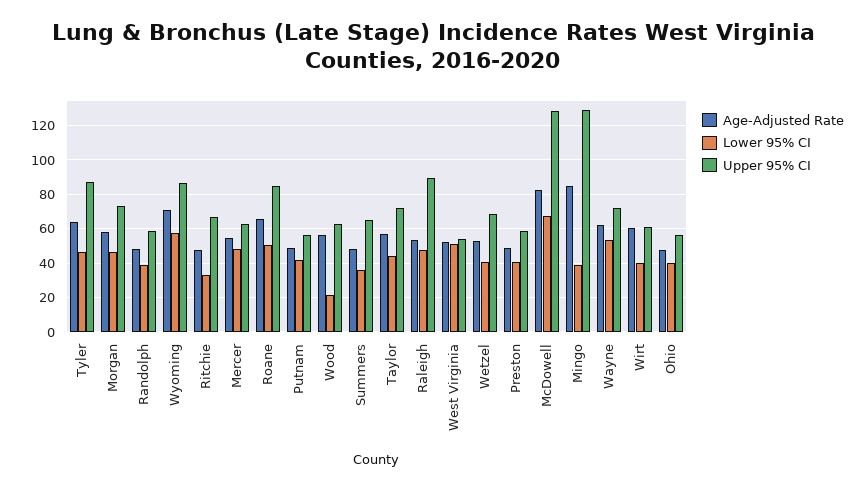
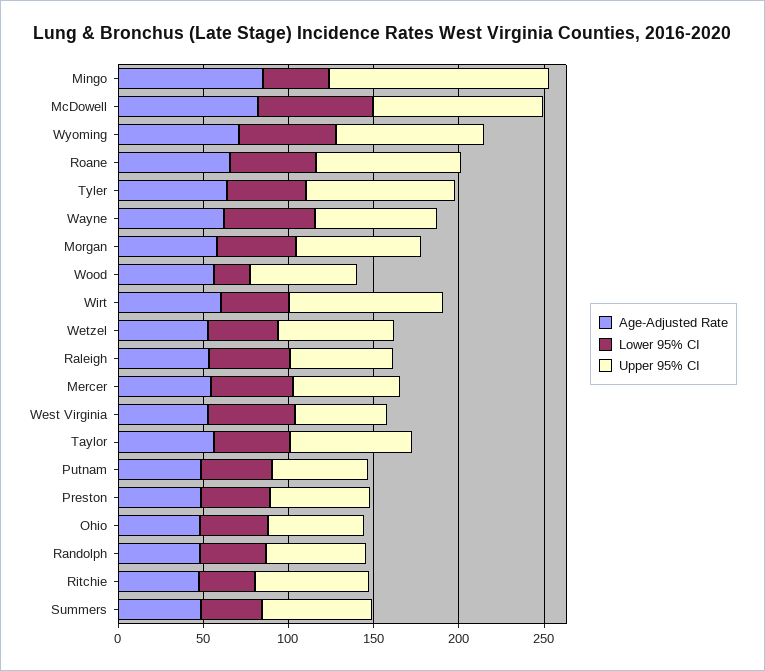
Upper 95% CI, Raleigh: 90 -> 60
Upper 95% CI, McDowell: 130 -> 100
Upper 95% CI, Wirt: 60 -> 90

